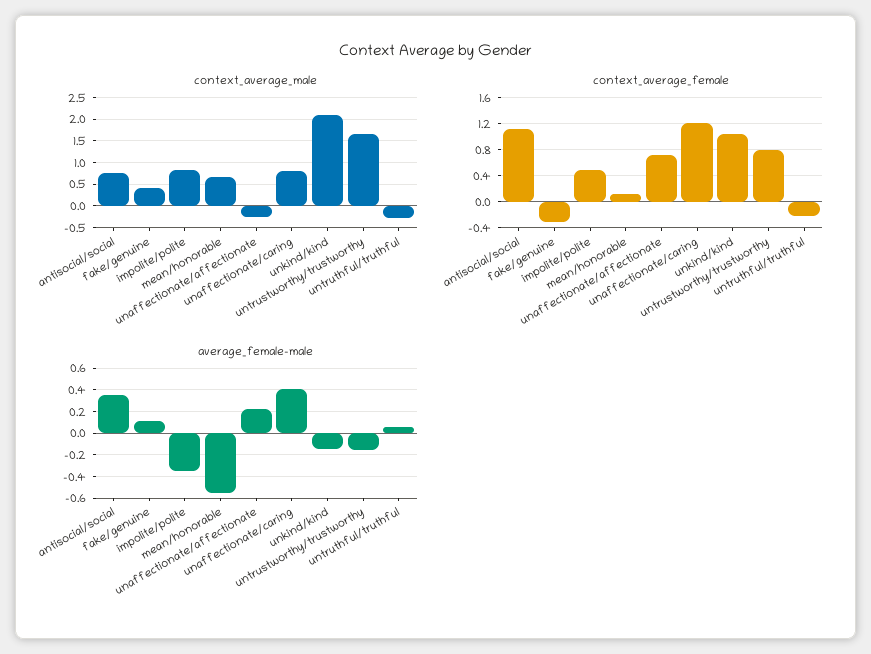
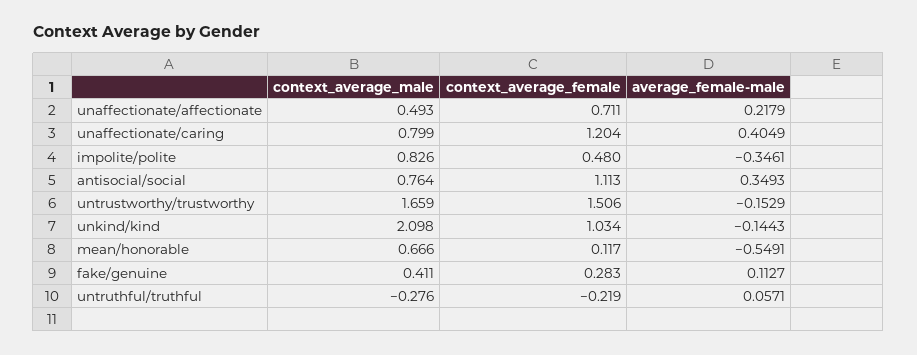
context_average_male, unaffectionate/affectionate: -0.25 -> 0.493
context_average_female, fake/genuine: -0.3 -> 0.283
context_average_female, untrustworthy/trustworthy: 0.8 -> 1.506

